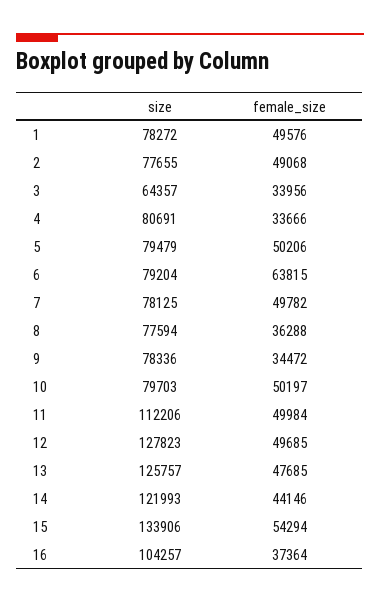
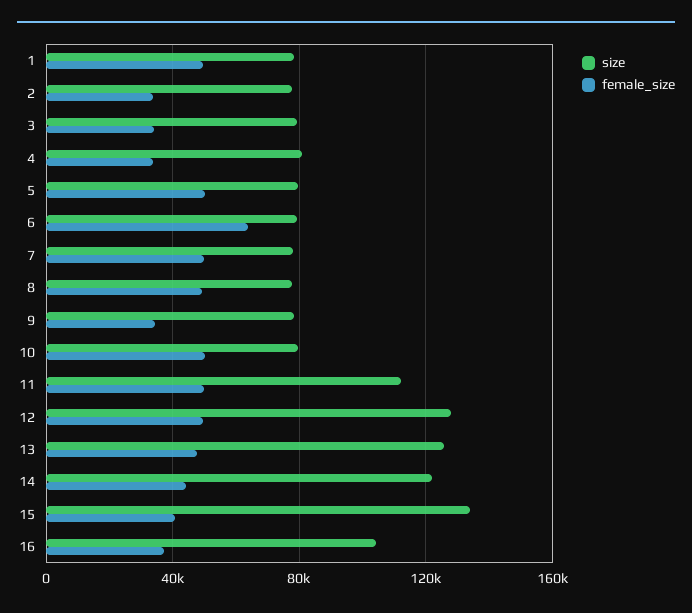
female_size, 2: 49068 -> 35000
size, 3: 64357 -> 80000
female_size, 8: 36288 -> 50000
female_size, 15: 54294 -> 40000

